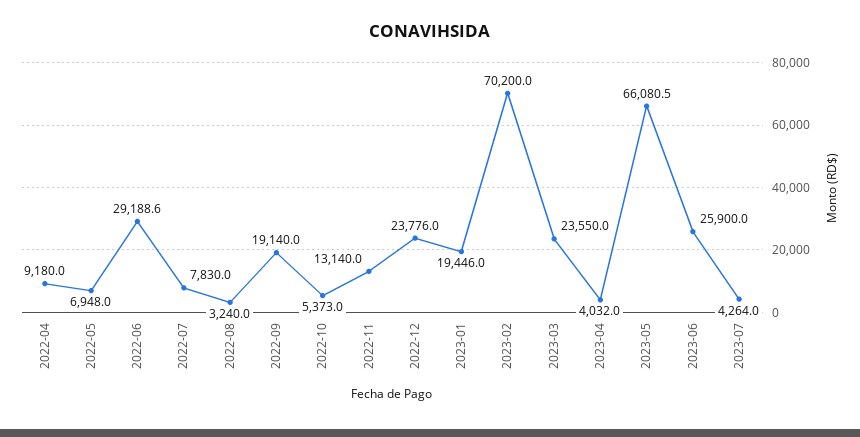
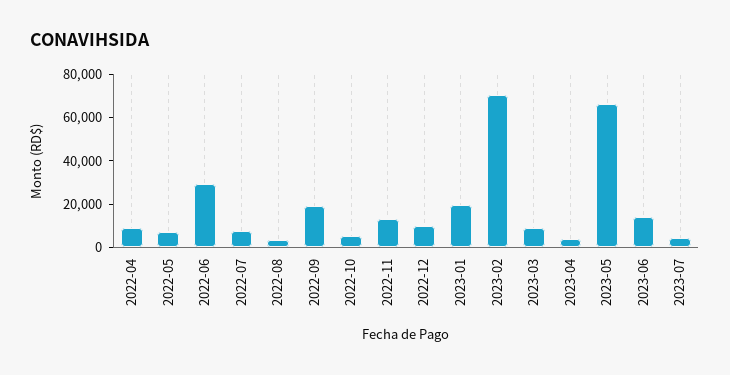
2022-12: 23776 -> 10000
2023-03: 23550 -> 10000
2023-06: 25900 -> 15000

